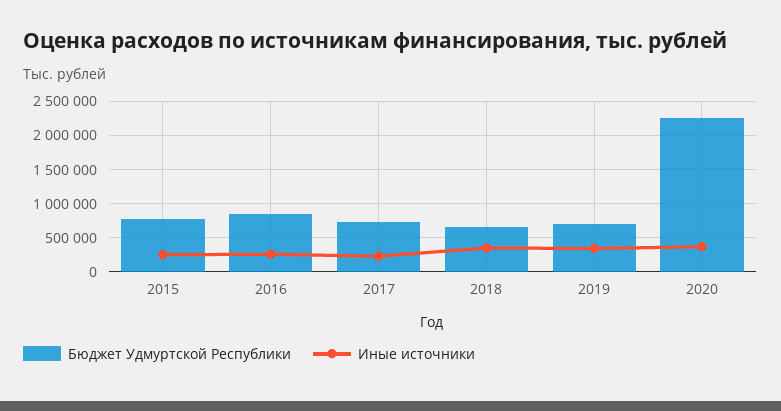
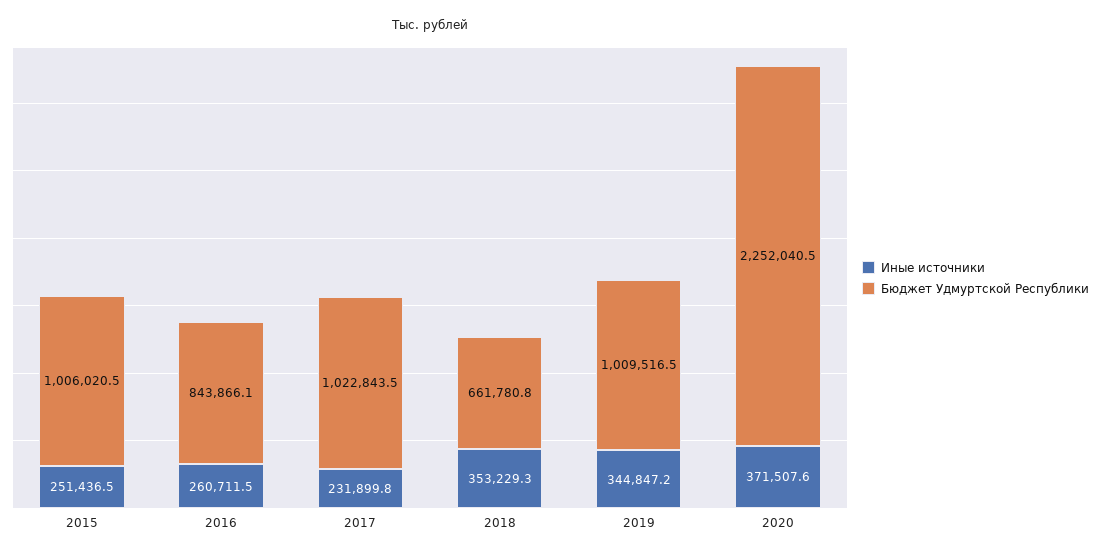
Бюджет Удмуртской Республики, 2015: 800000 -> 1006020.5
Бюджет Удмуртской Республики, 2017: 700000 -> 1022843.5
Бюджет Удмуртской Республики, 2019: 700000 -> 1009516.5

